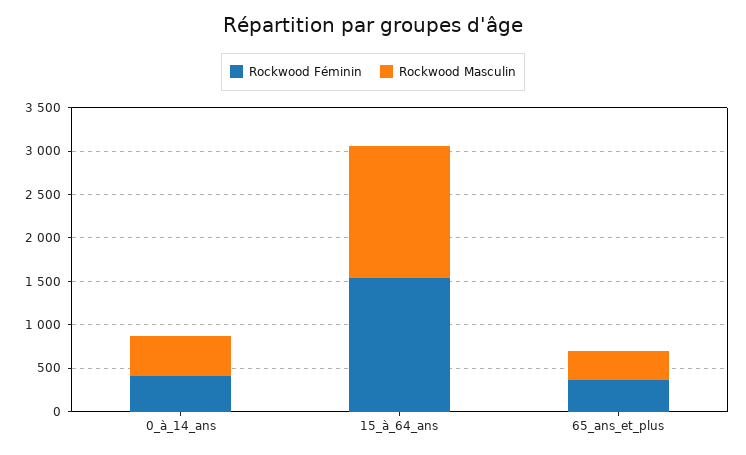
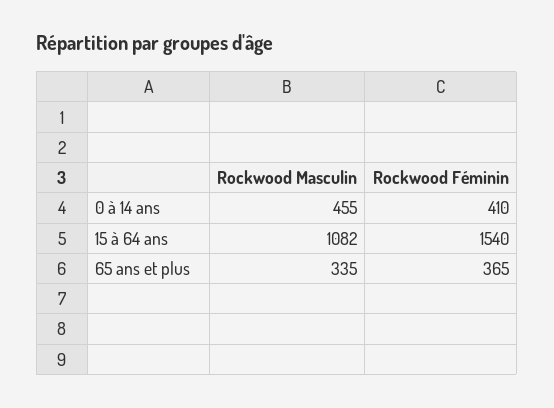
Rockwood Masculin, 15_à_64_ans: 1500 -> 1082

